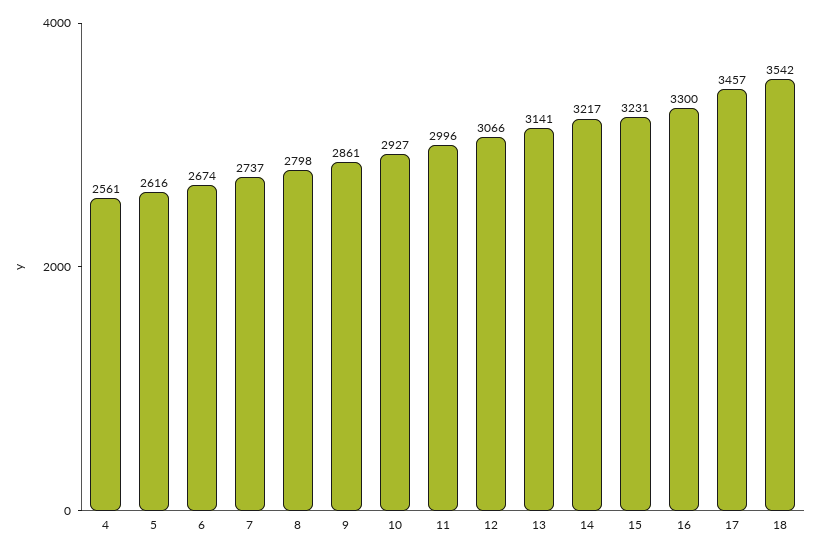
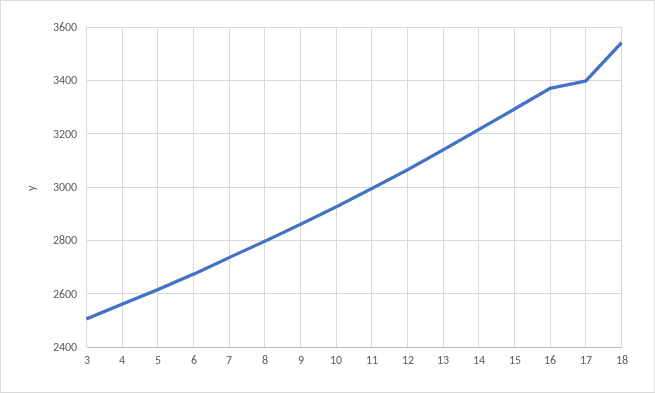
15: 3231 -> 3300
16: 3300 -> 3375
17: 3457 -> 3400
3: none -> 2500

